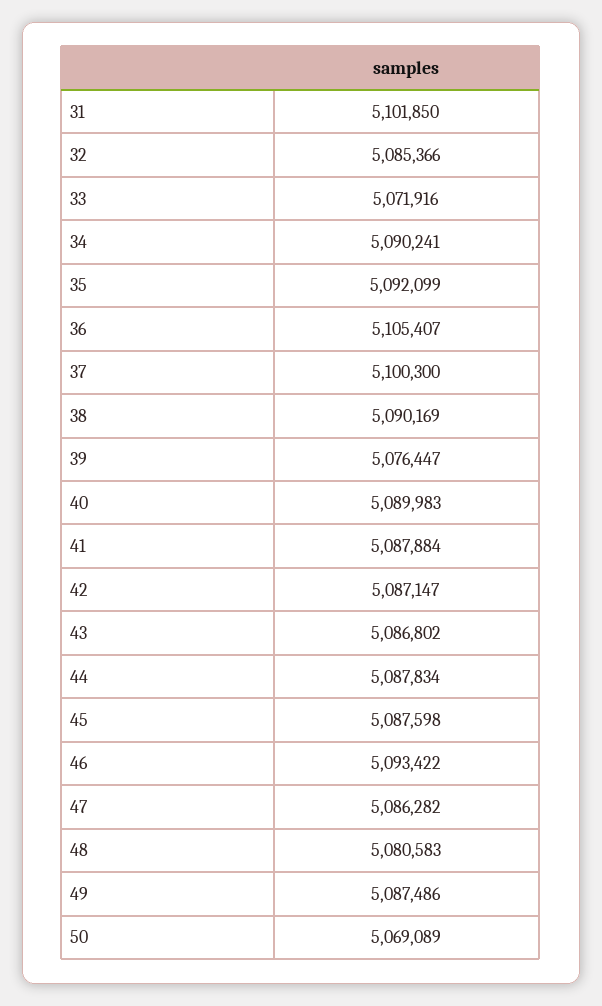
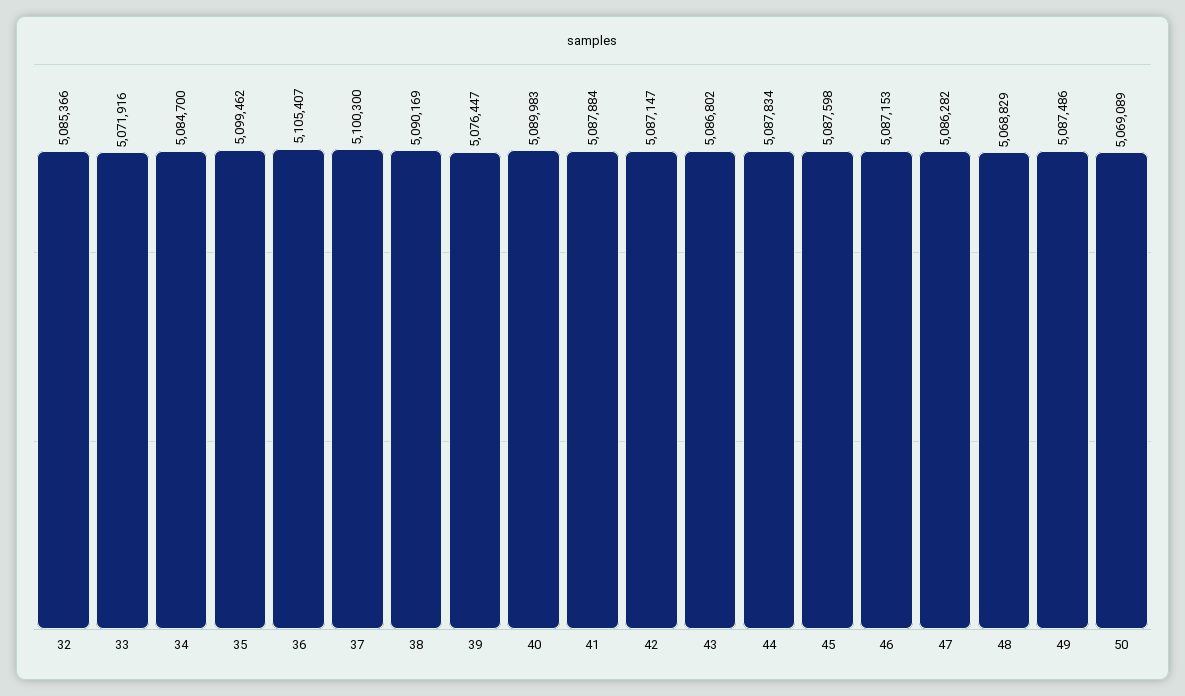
31: 5101850 -> none
34: 5090241 -> 5084700
35: 5092099 -> 5099462
46: 5093422 -> 5087153
48: 5080583 -> 5068829

